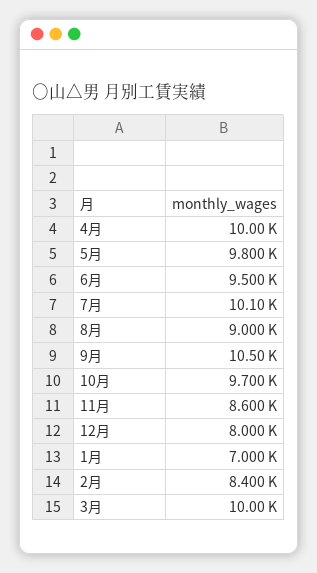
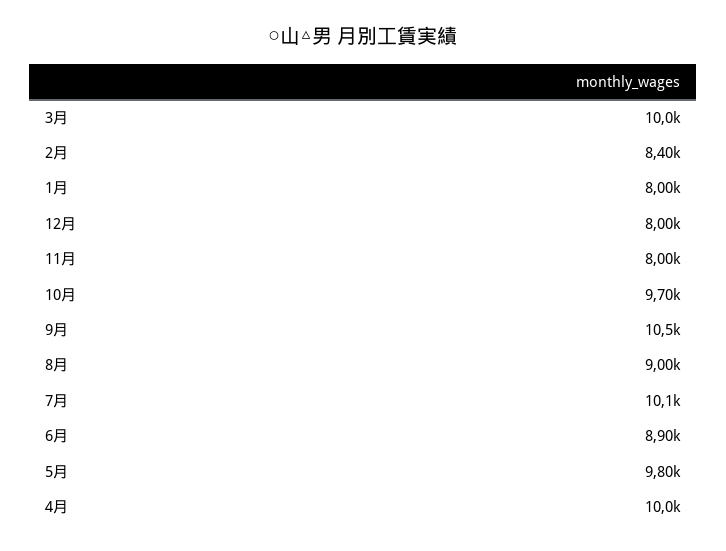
6月: 9500 -> 8900
11月: 8600 -> 8000
1月: 7000 -> 8000

